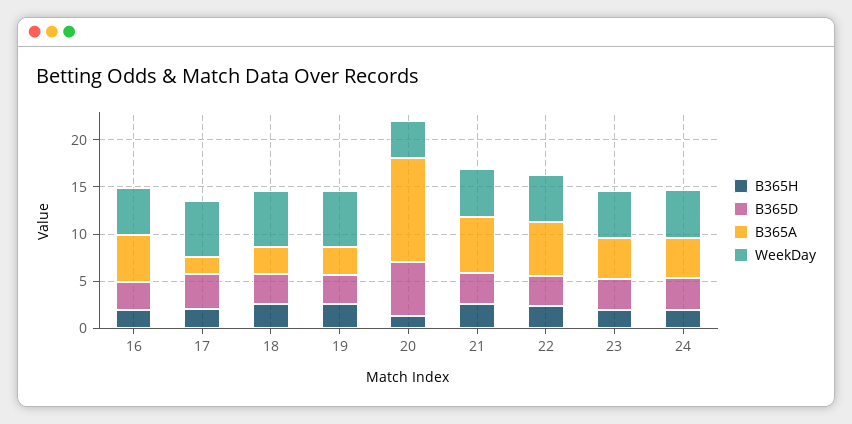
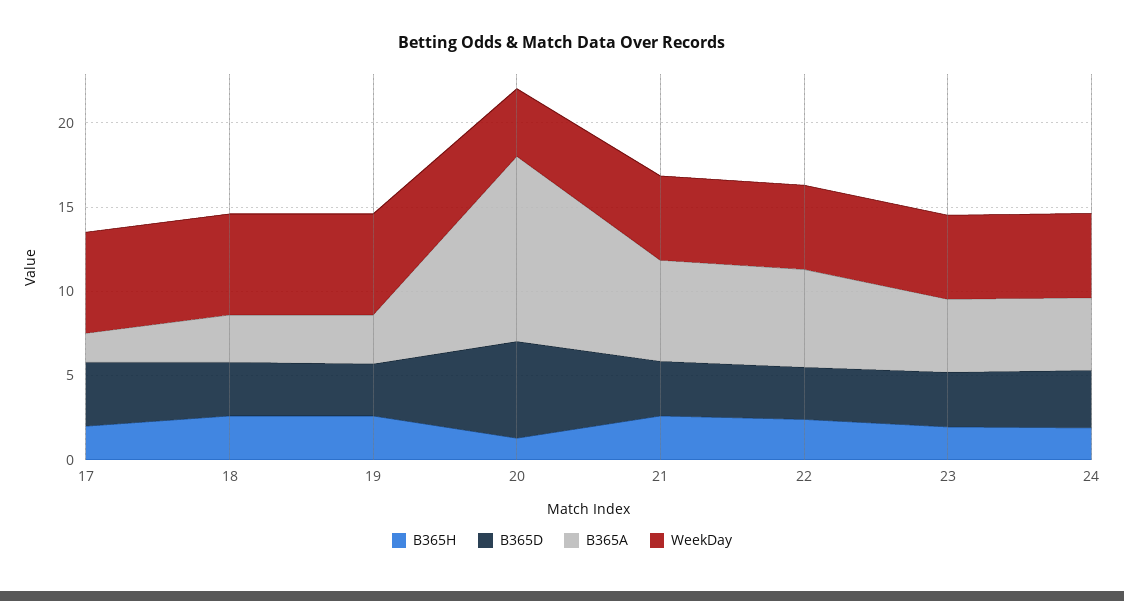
B365H, 16: 2 -> none
B365D, 16: 3 -> none
B365A, 16: 5 -> none
WeekDay, 16: 5 -> none

